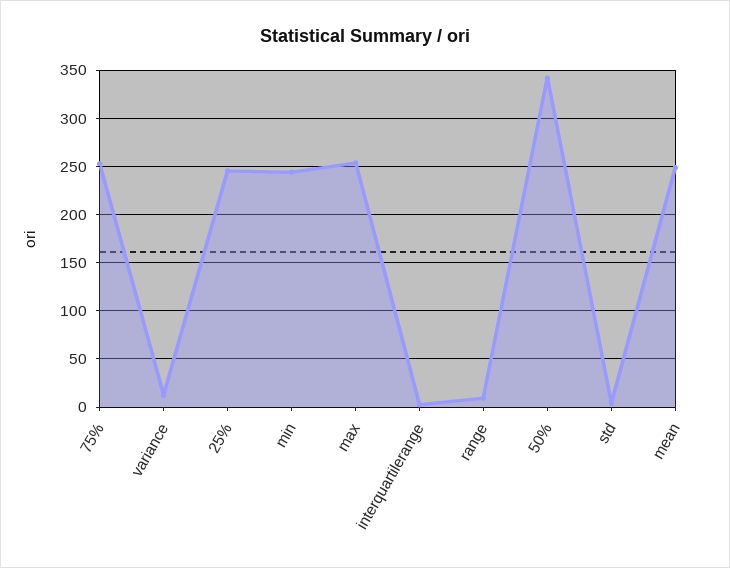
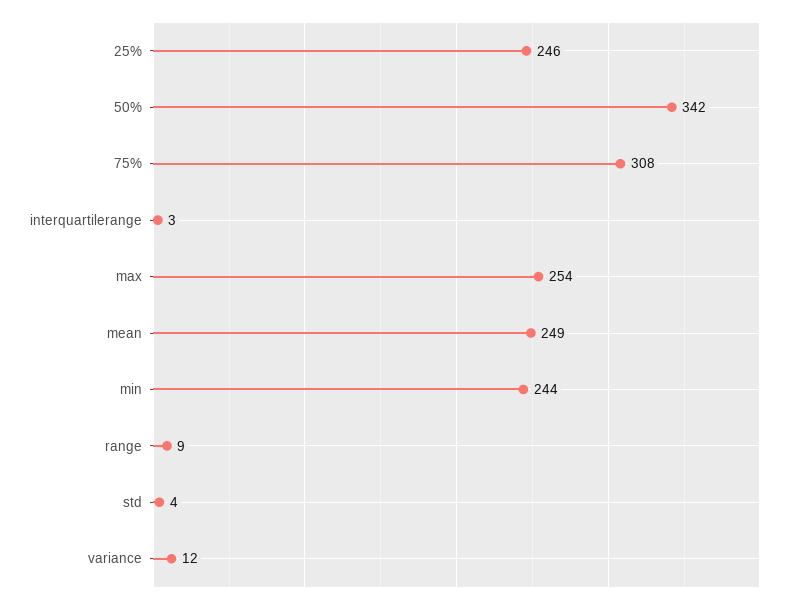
75%: 250 -> 308

